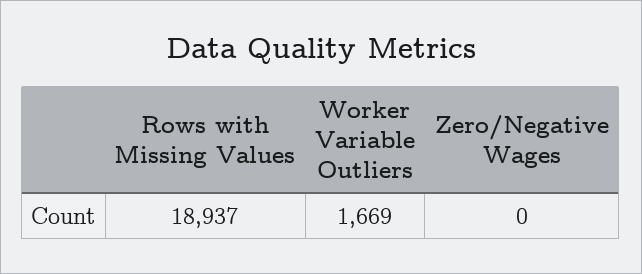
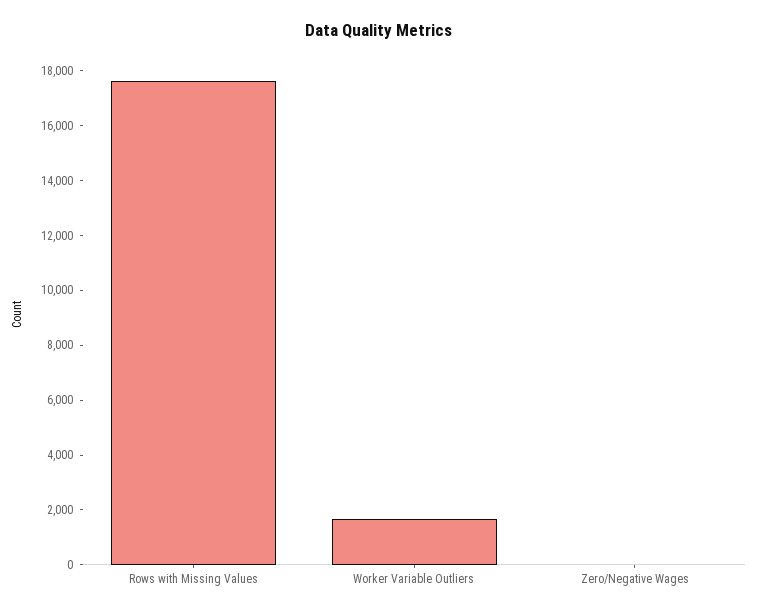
Rows with Missing Values: 18937 -> 17500

